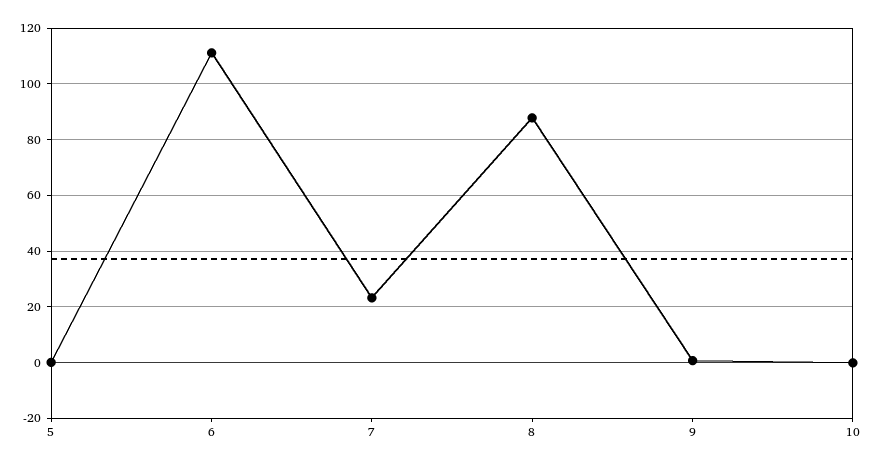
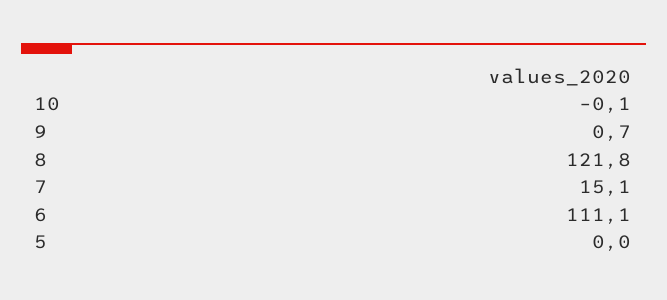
7: 22.5 -> 15.1
8: 87.5 -> 121.8

